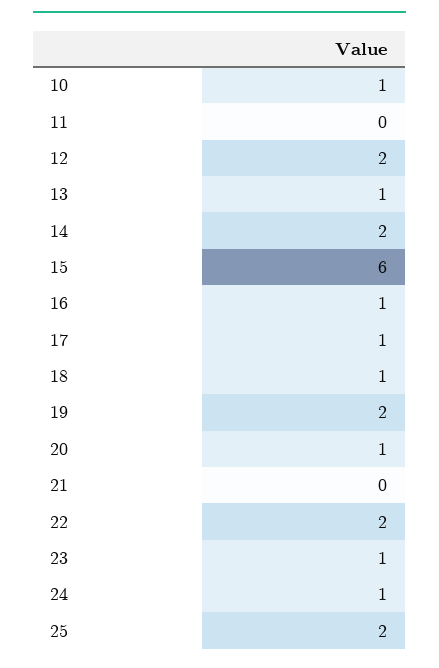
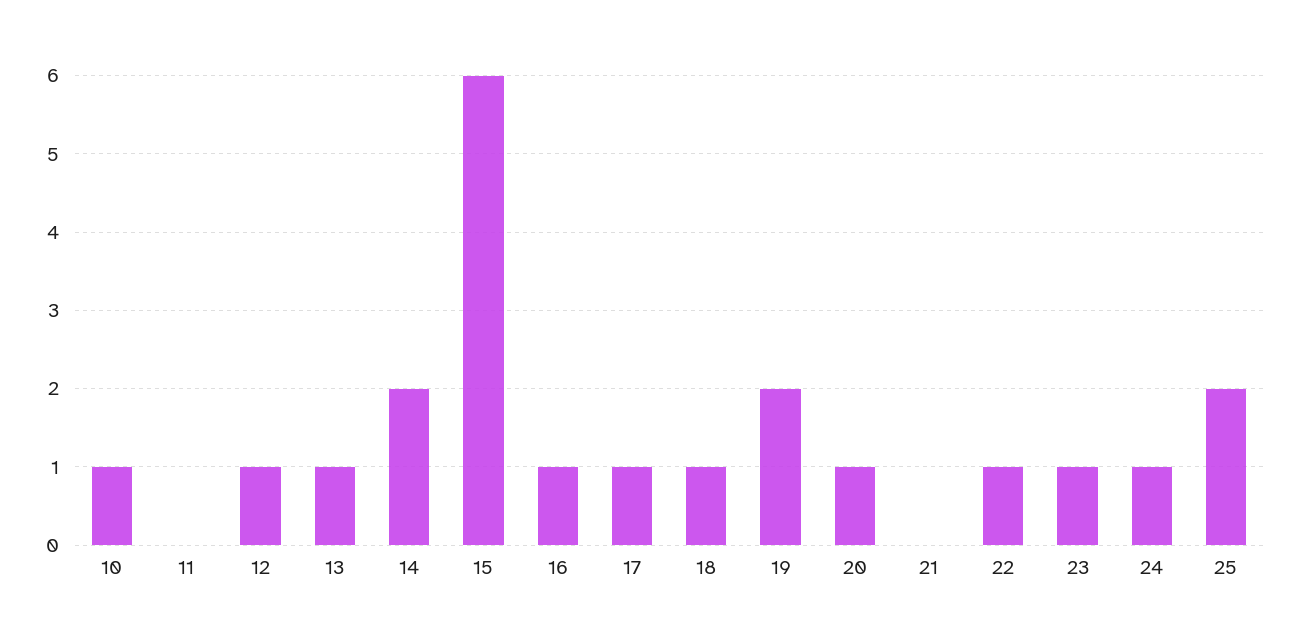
12: 2 -> 1
22: 2 -> 1

